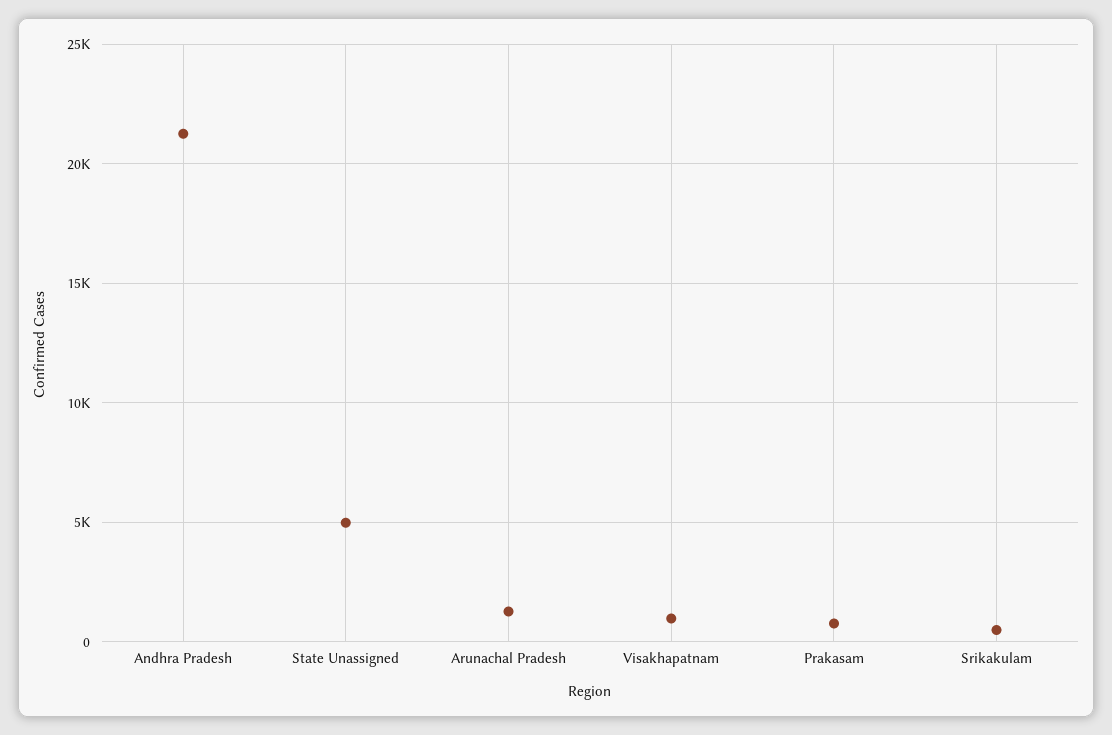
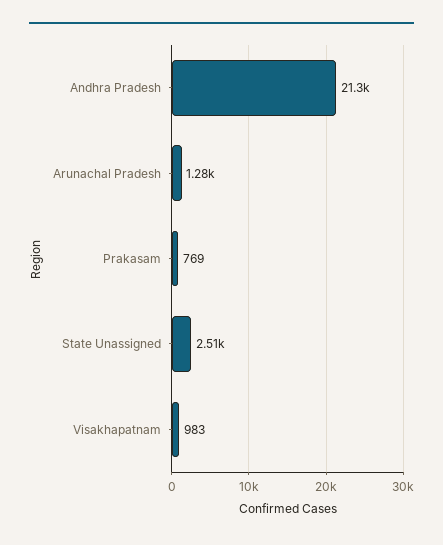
State Unassigned: 5000 -> 2510
Srikakulam: 500 -> none

